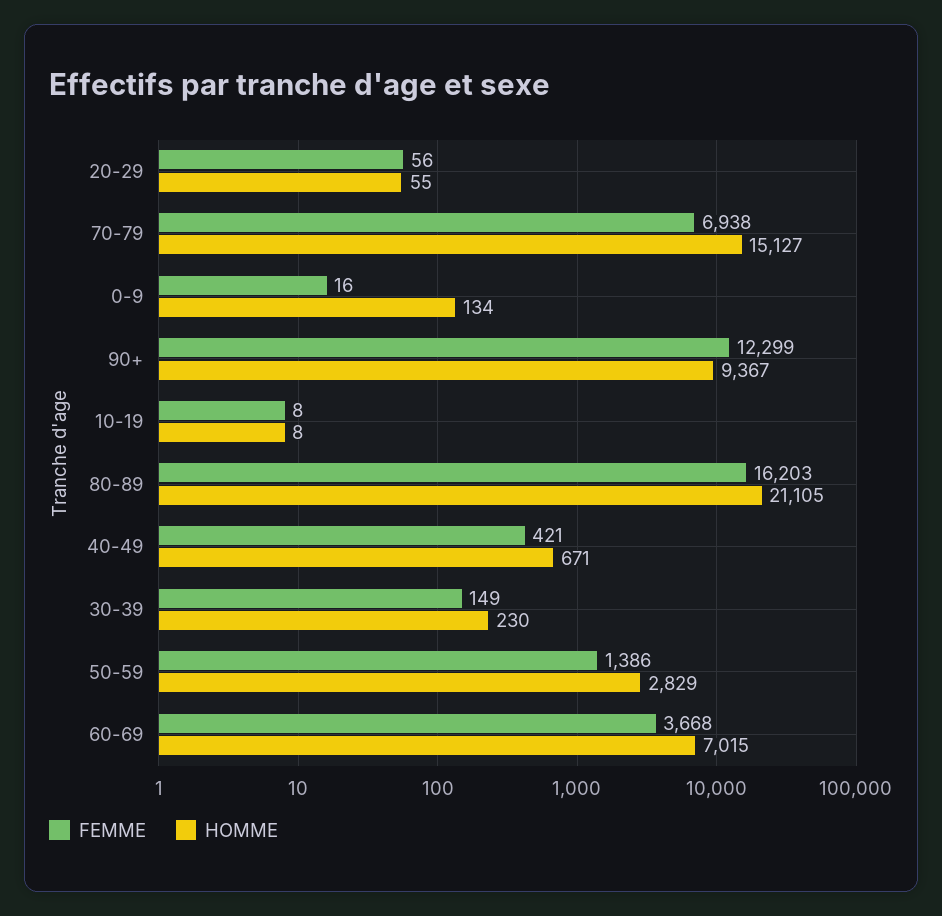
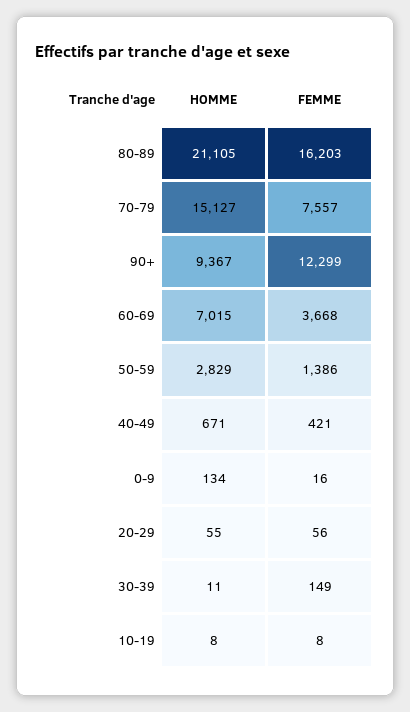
FEMME, 70-79: 6938 -> 7557
HOMME, 30-39: 230 -> 11

